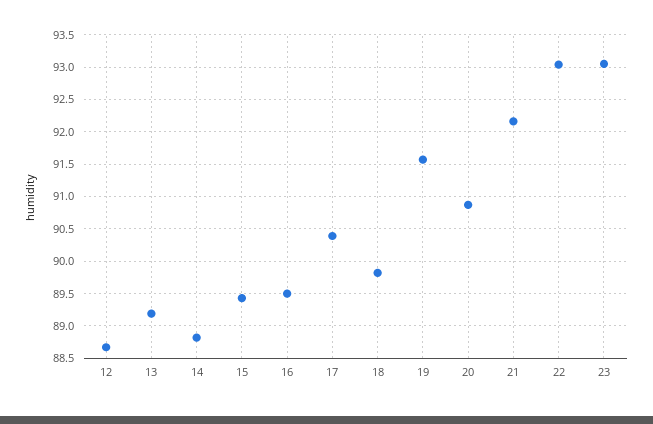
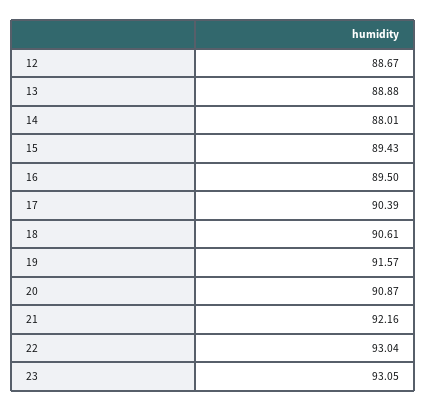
13: 89.2 -> 88.88
14: 88.8 -> 88.01
18: 89.8 -> 90.61

